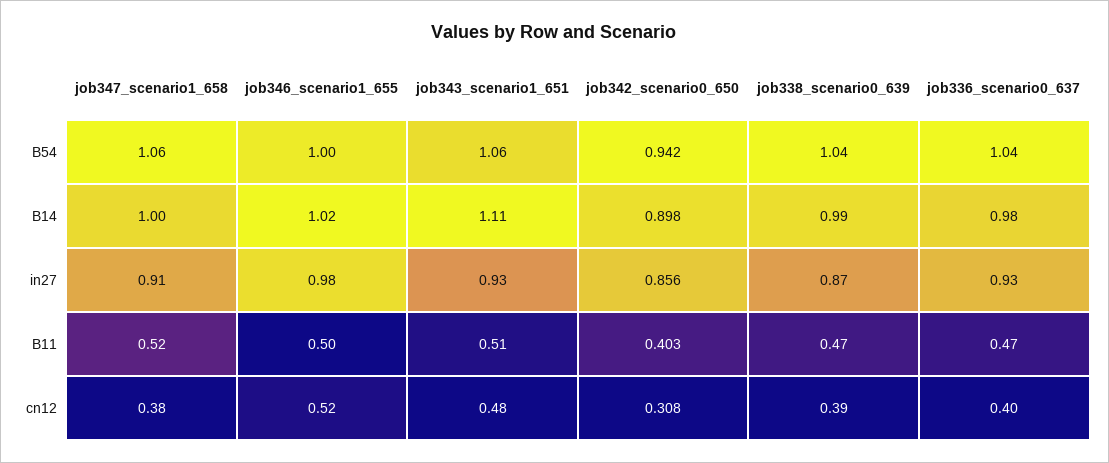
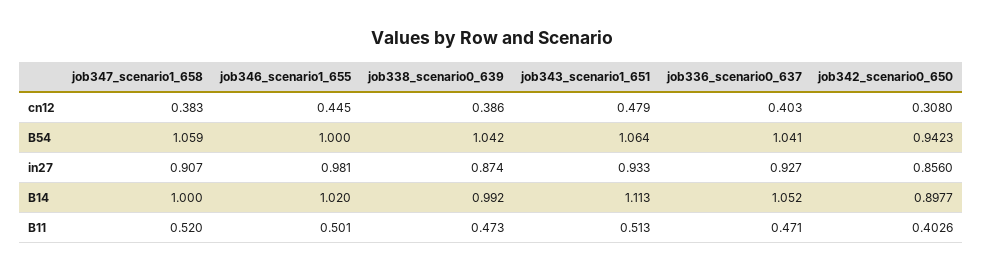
job336_scenario0_637, B14: 0.98 -> 1.052
job346_scenario1_655, cn12: 0.52 -> 0.445

